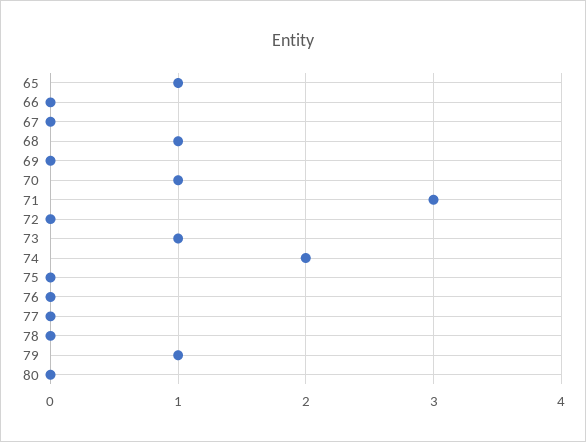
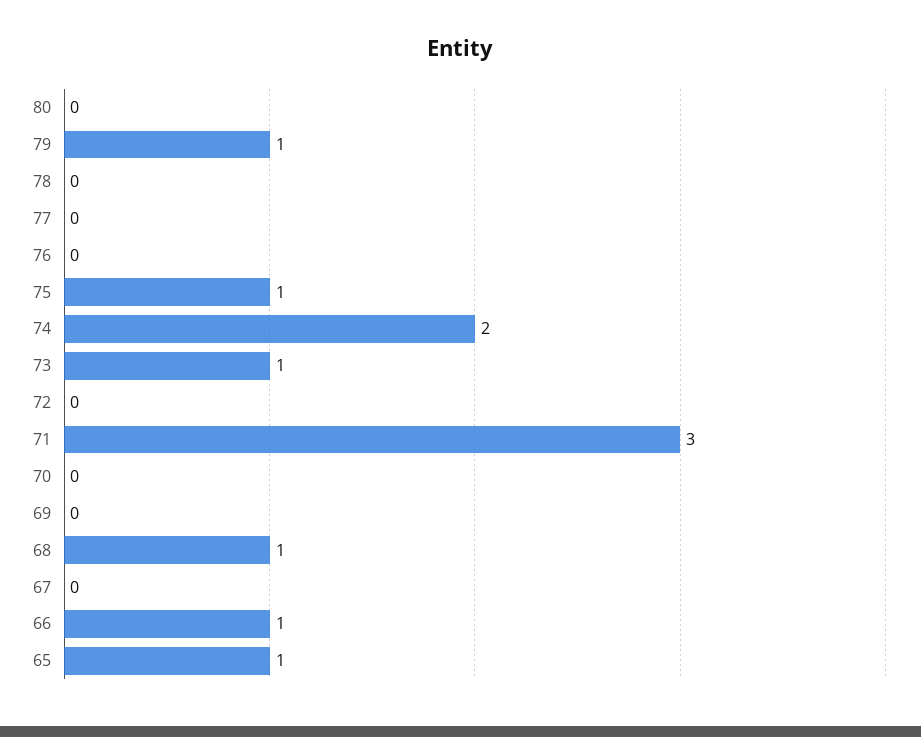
66: 0 -> 1
70: 1 -> 0
75: 0 -> 1

